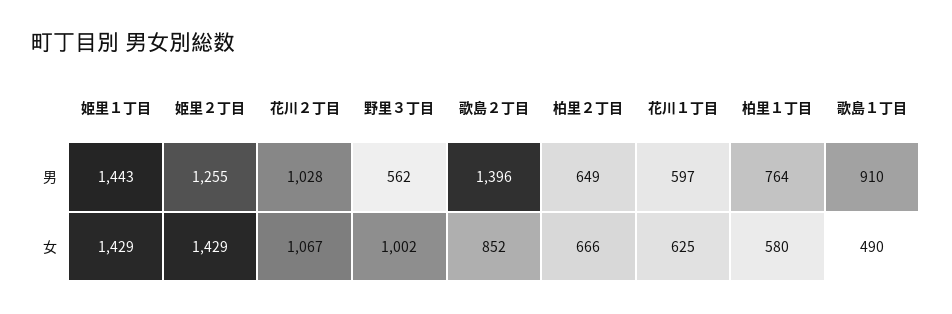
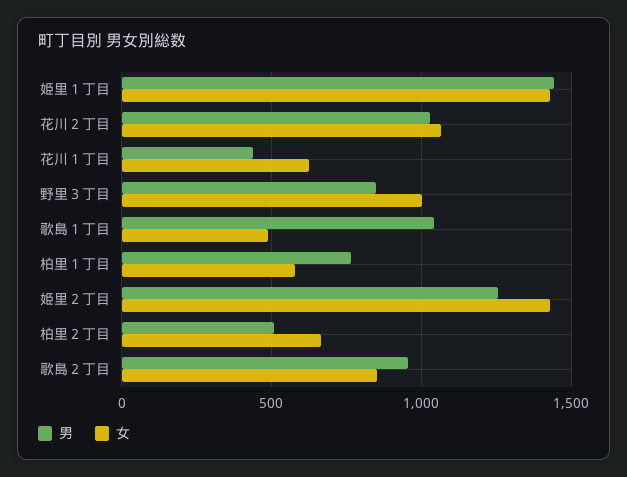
男, 野里３丁目: 562 -> 850
男, 歌島２丁目: 1396 -> 950
男, 柏里２丁目: 649 -> 500
男, 花川１丁目: 597 -> 450
男, 歌島１丁目: 910 -> 1050

